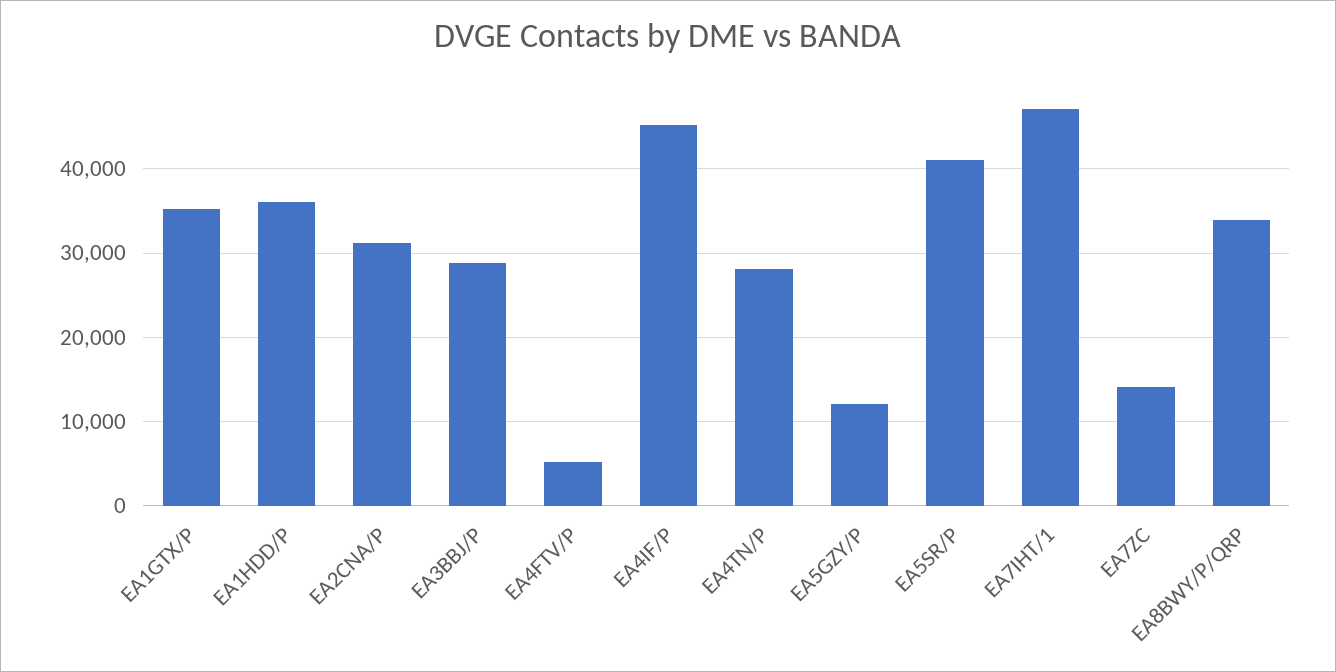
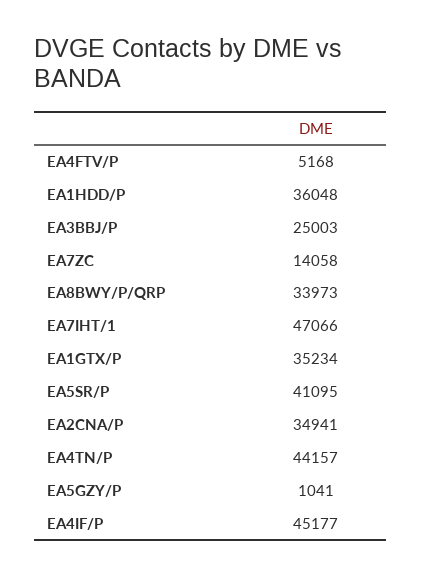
EA2CNA/P: 31000 -> 34941
EA3BBJ/P: 29000 -> 25003
EA4TN/P: 28000 -> 44157
EA5GZY/P: 12000 -> 1041

